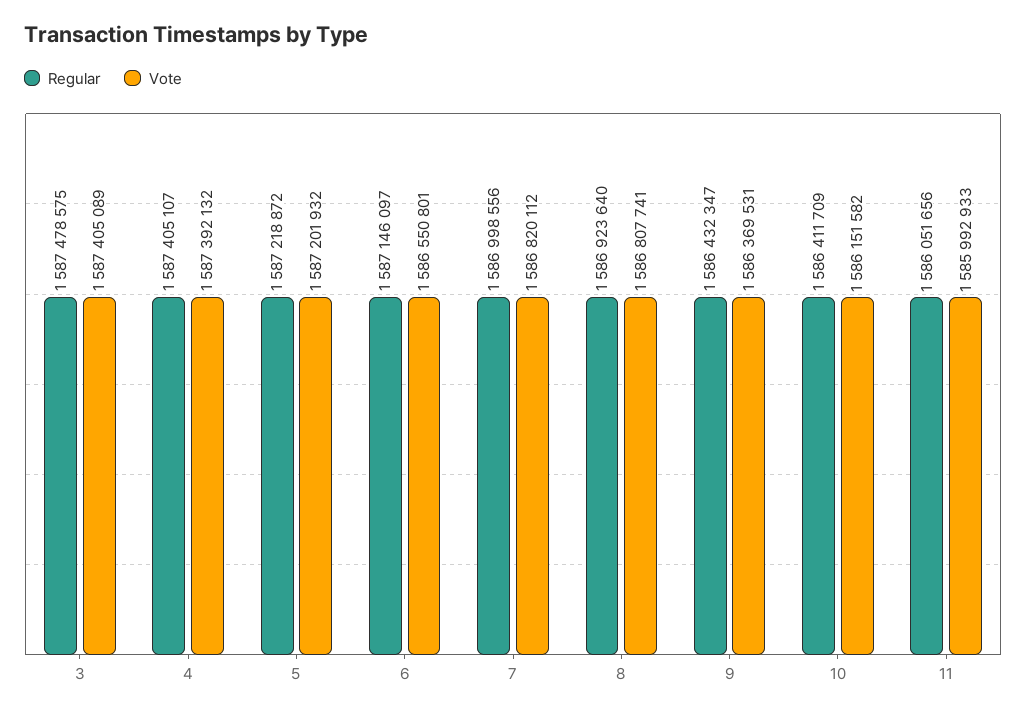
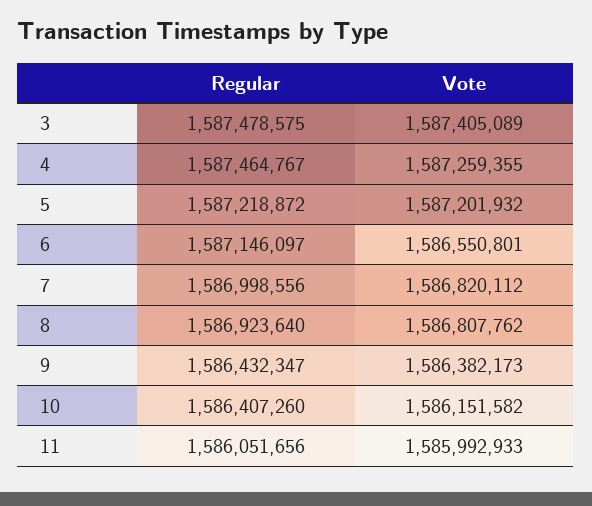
Regular, 4: 1587405107 -> 1587464767
Vote, 4: 1587392132 -> 1587259355
Vote, 8: 1586807741 -> 1586807762
Vote, 9: 1586369531 -> 1586382173
Regular, 10: 1586411709 -> 1586407260

